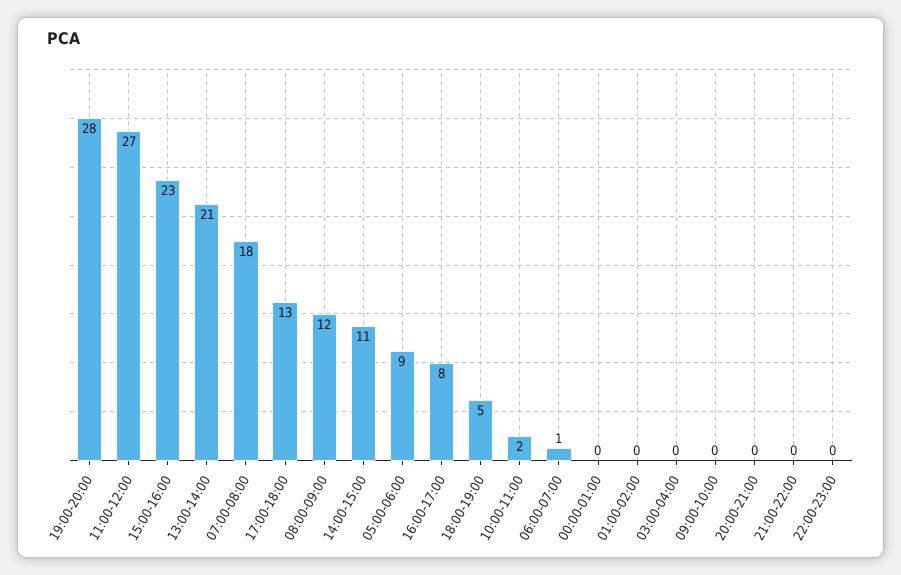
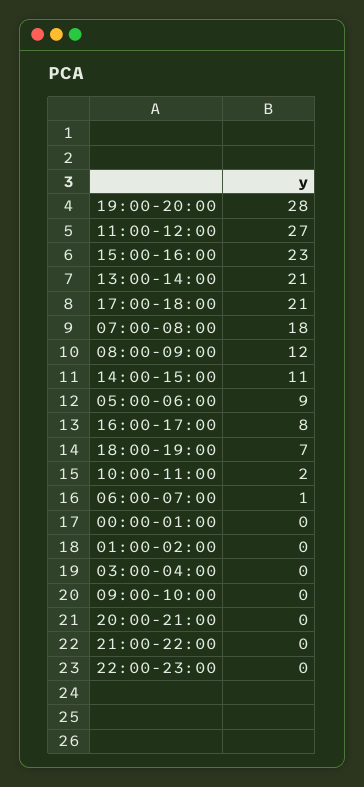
17:00-18:00: 13 -> 21
18:00-19:00: 5 -> 7

